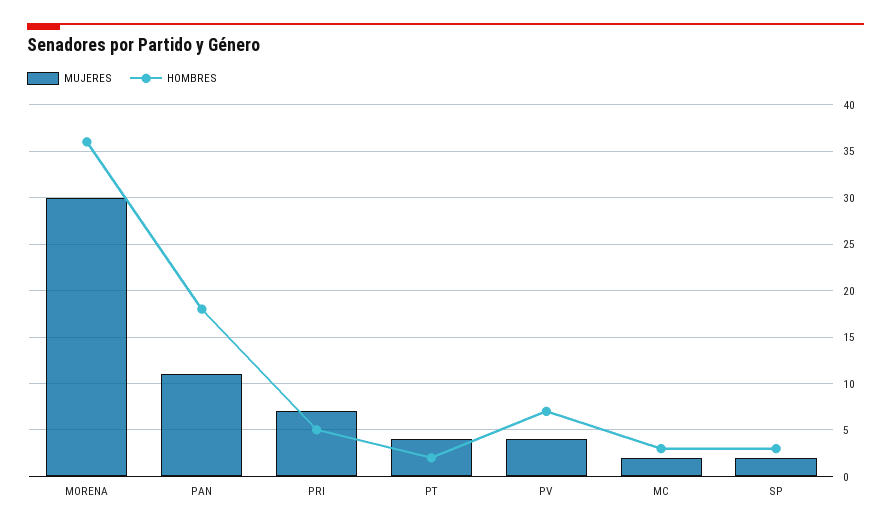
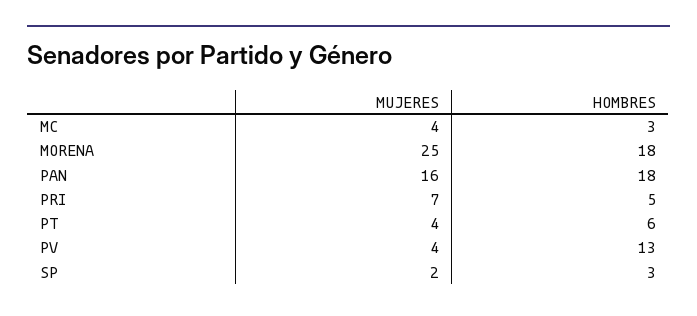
MUJERES, MORENA: 30 -> 25
HOMBRES, MORENA: 36 -> 18
MUJERES, PAN: 11 -> 16
HOMBRES, PT: 2 -> 6
HOMBRES, PV: 7 -> 13
MUJERES, MC: 2 -> 4

